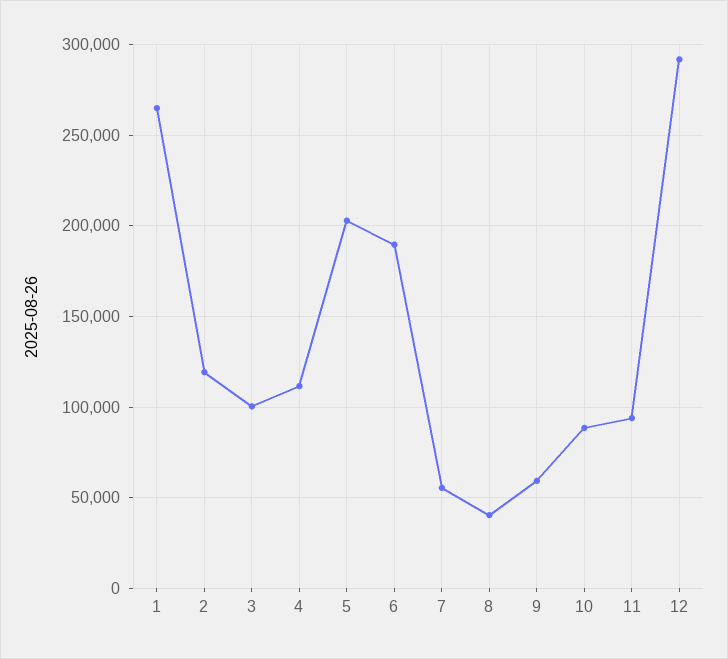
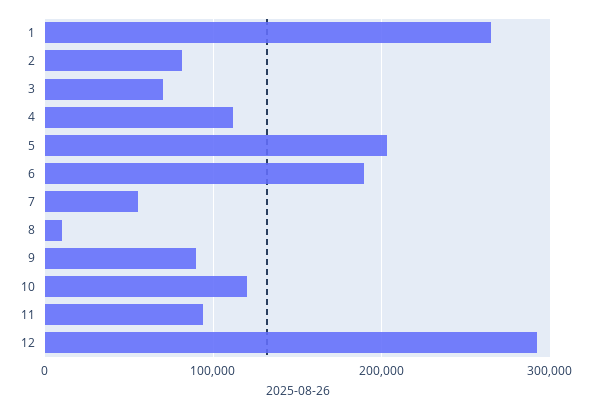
2: 120000 -> 80000
3: 100000 -> 70000
8: 40000 -> 10000
9: 60000 -> 90000
10: 90000 -> 120000

